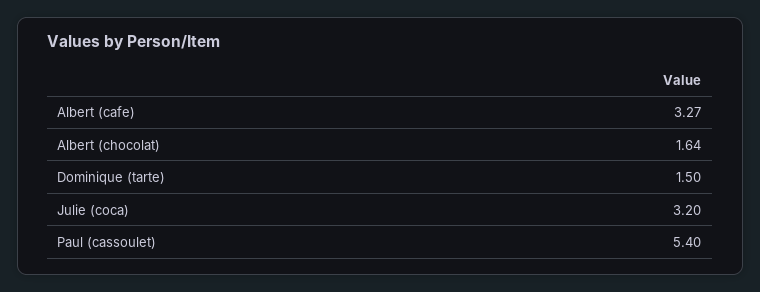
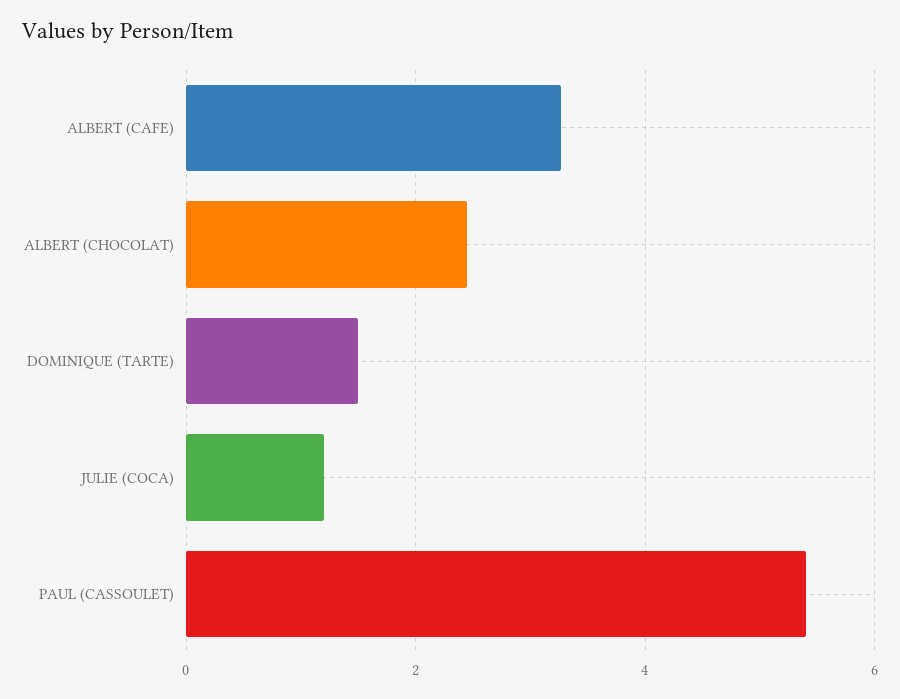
Albert (chocolat): 1.64 -> 2.4
Julie (coca): 3.2 -> 1.2

